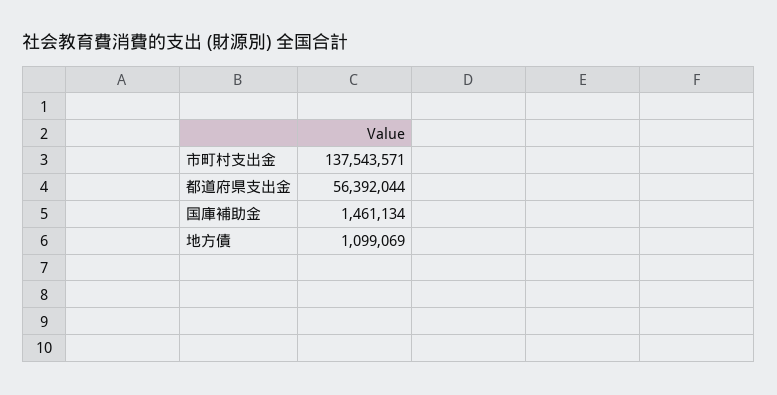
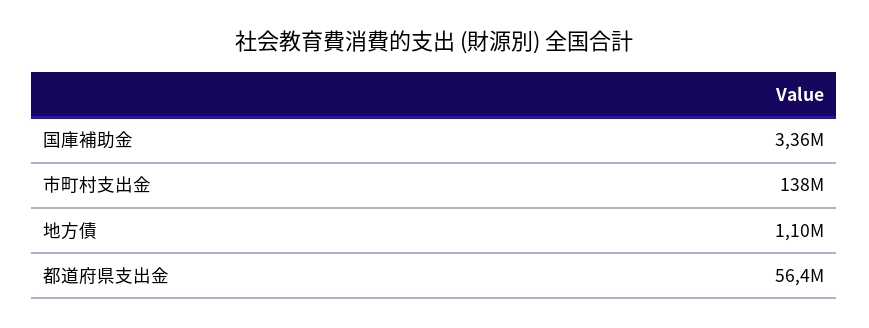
国庫補助金: 1461134 -> 3360000

